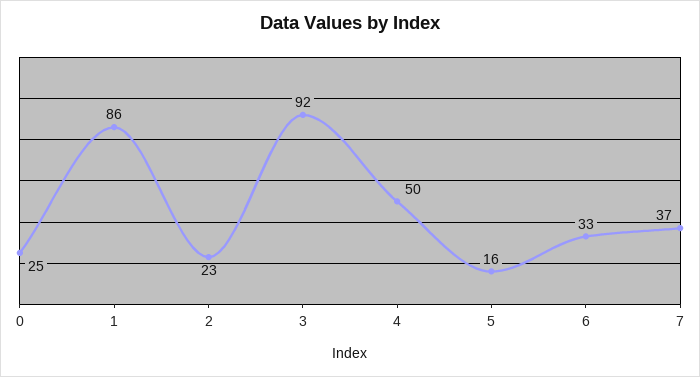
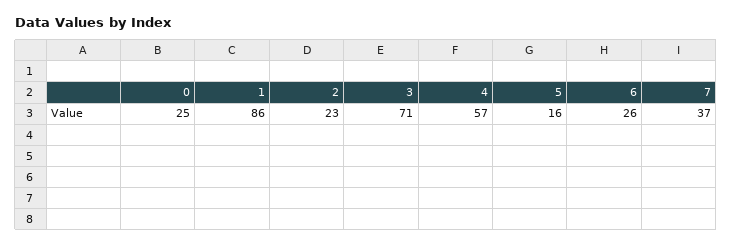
3: 92 -> 71
4: 50 -> 57
6: 33 -> 26

